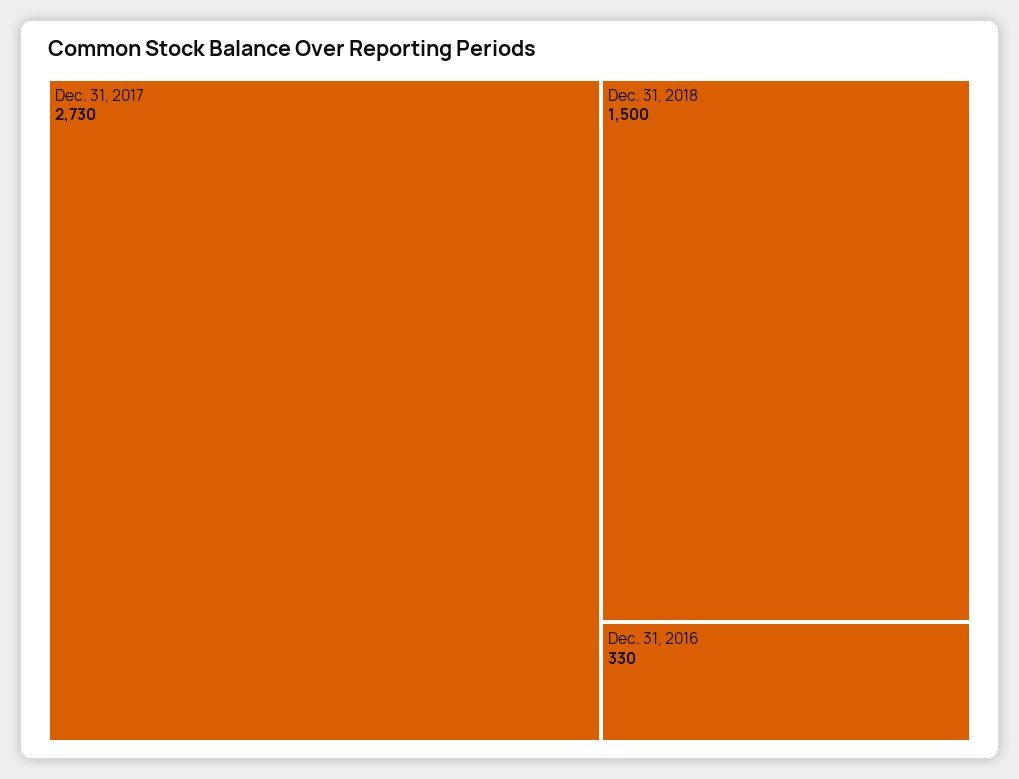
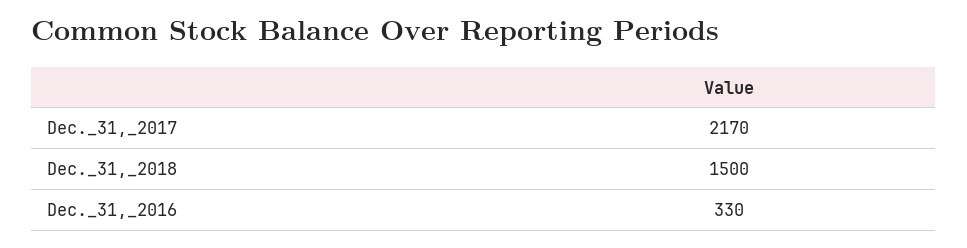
Dec. 31, 2017: 2730 -> 2170

